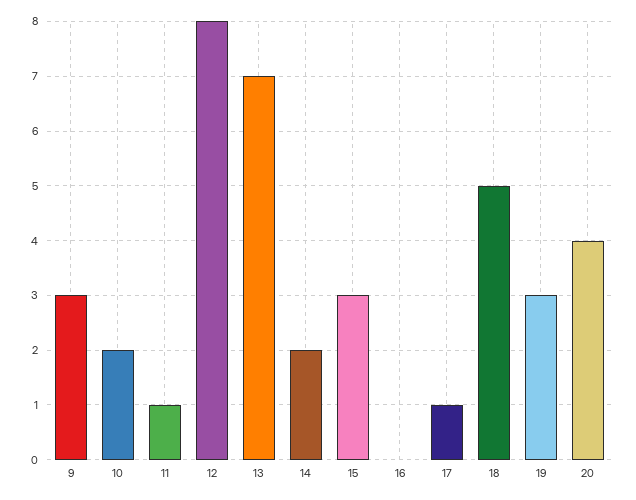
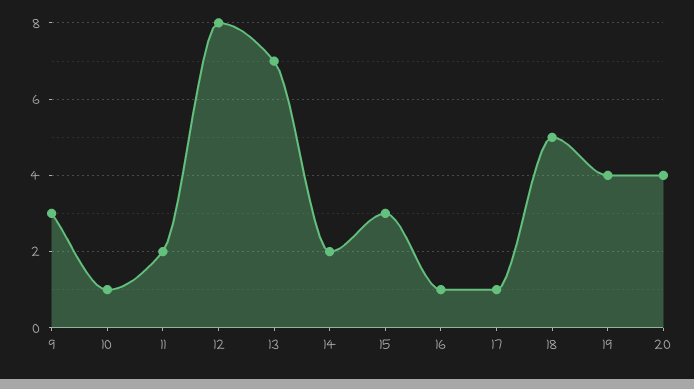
10: 2 -> 1
11: 1 -> 2
16: 0 -> 1
19: 3 -> 4

